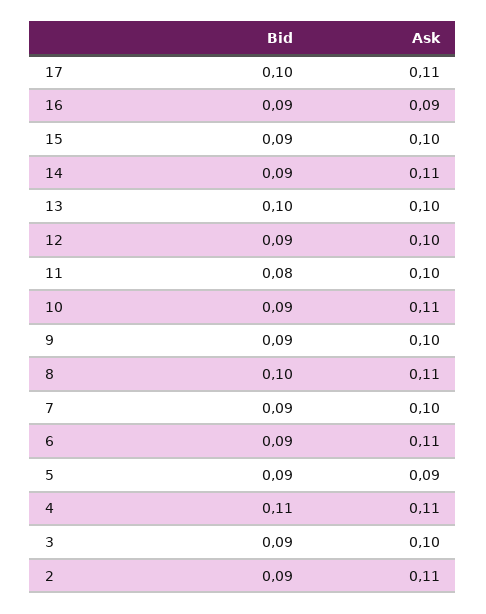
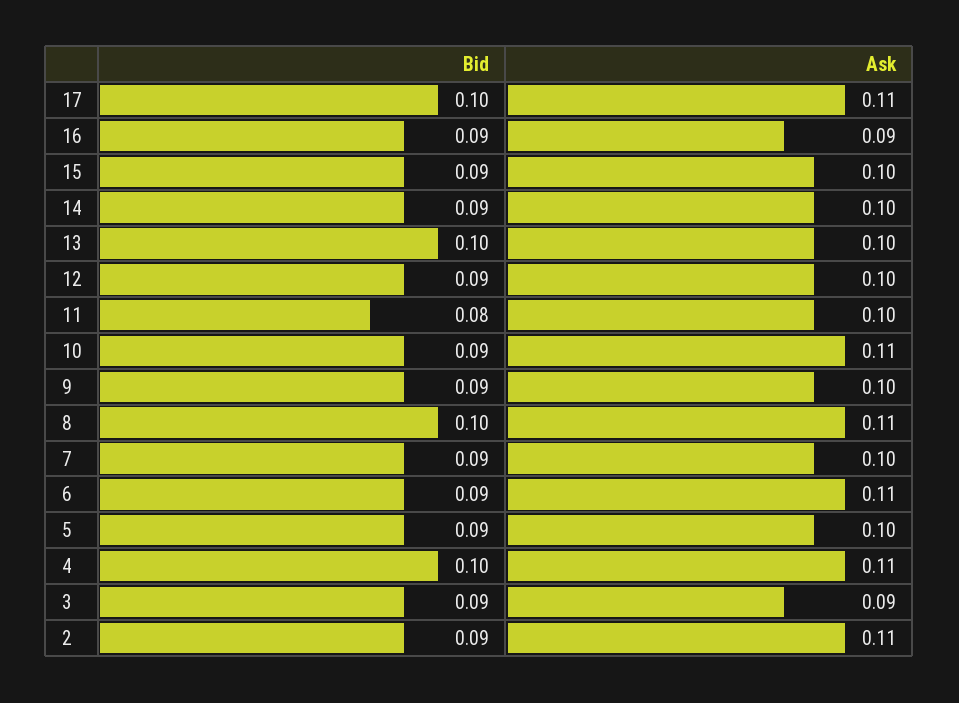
Ask, 14: 0.11 -> 0.1
Ask, 5: 0.09 -> 0.1
Bid, 4: 0.11 -> 0.1
Ask, 3: 0.1 -> 0.09

